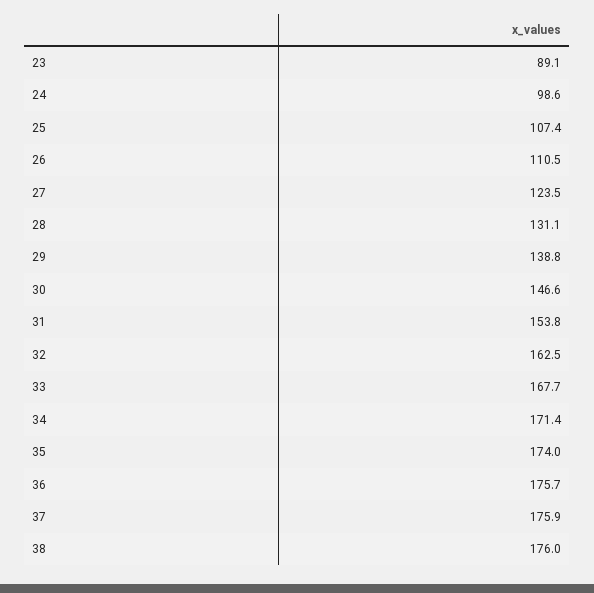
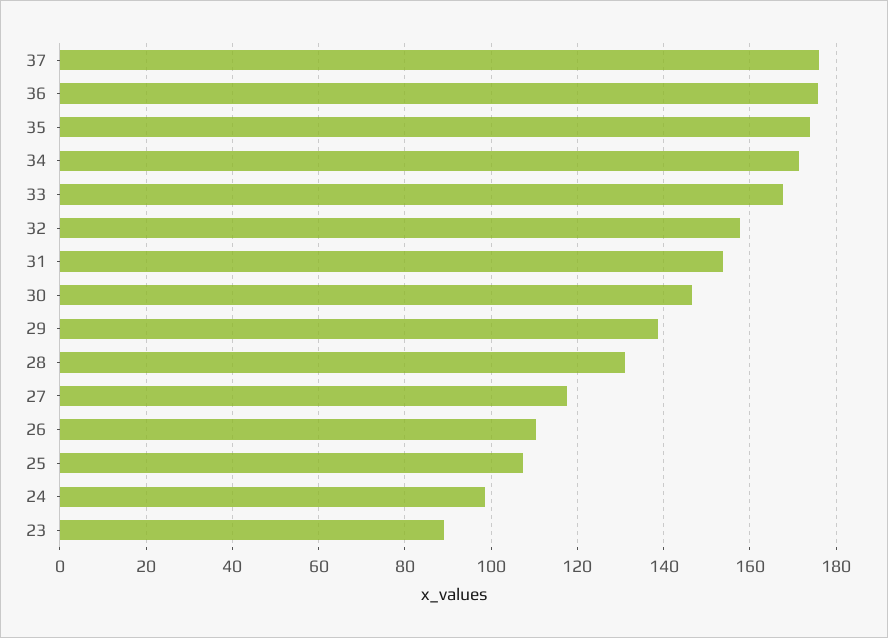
27: 123.5 -> 118
32: 162.5 -> 158
38: 176 -> none

